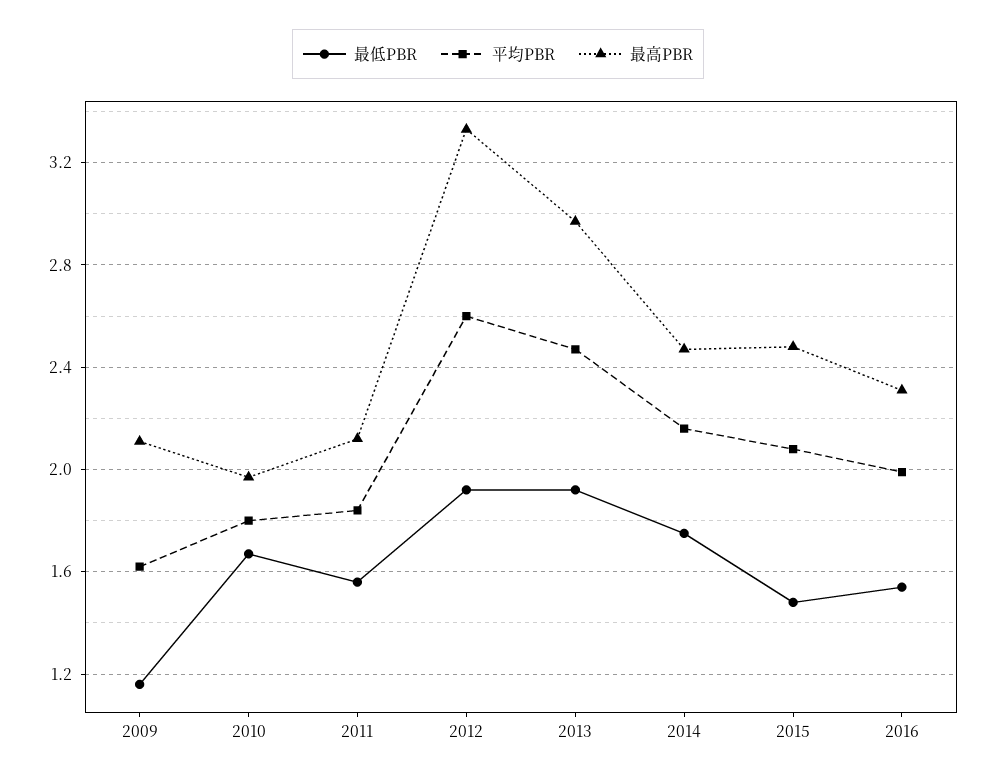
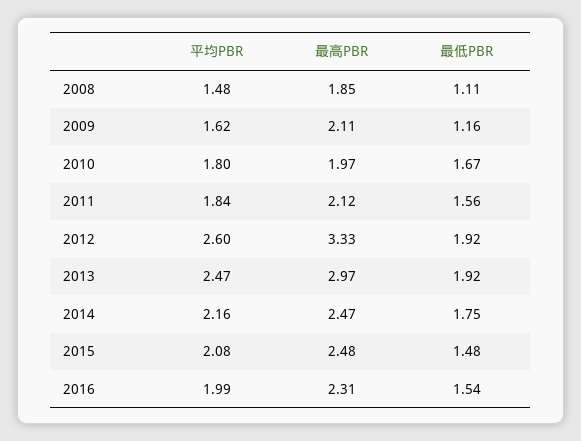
平均PBR, 2008: none -> 1.48
最高PBR, 2008: none -> 1.85
最低PBR, 2008: none -> 1.11

